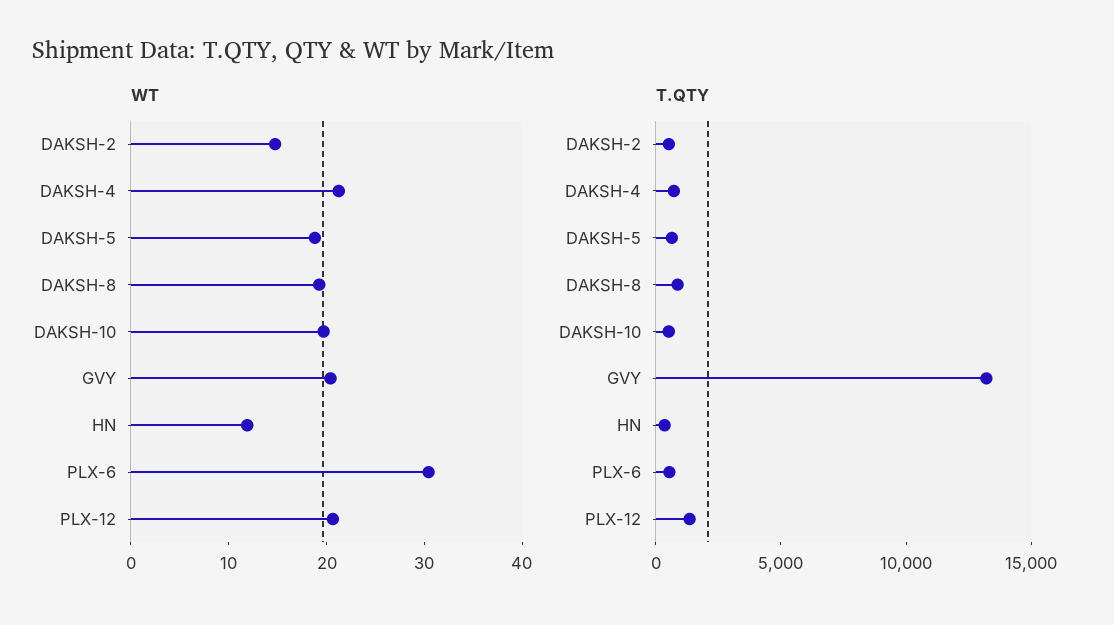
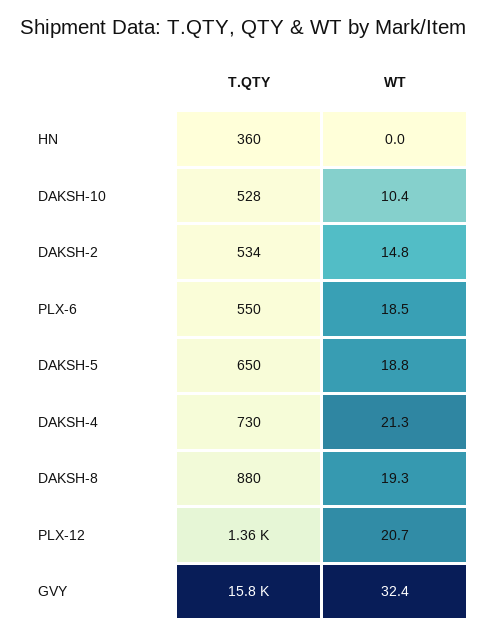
WT, DAKSH-10: 20 -> 10.4
WT, GVY: 20 -> 32.4
WT, HN: 12 -> 0
WT, PLX-6: 30 -> 18.5
T.QTY, GVY: 13000 -> 15800

